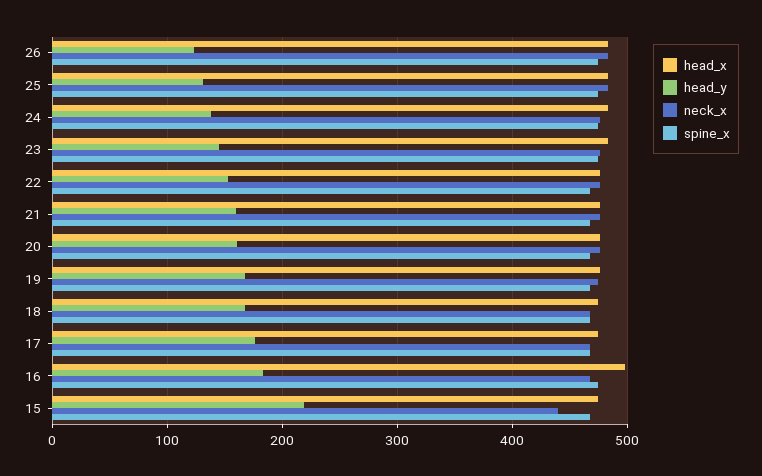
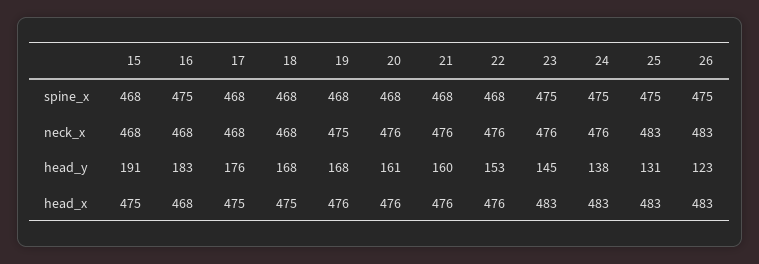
head_x, 16: 500 -> 468
head_y, 15: 220 -> 191
neck_x, 15: 440 -> 468

